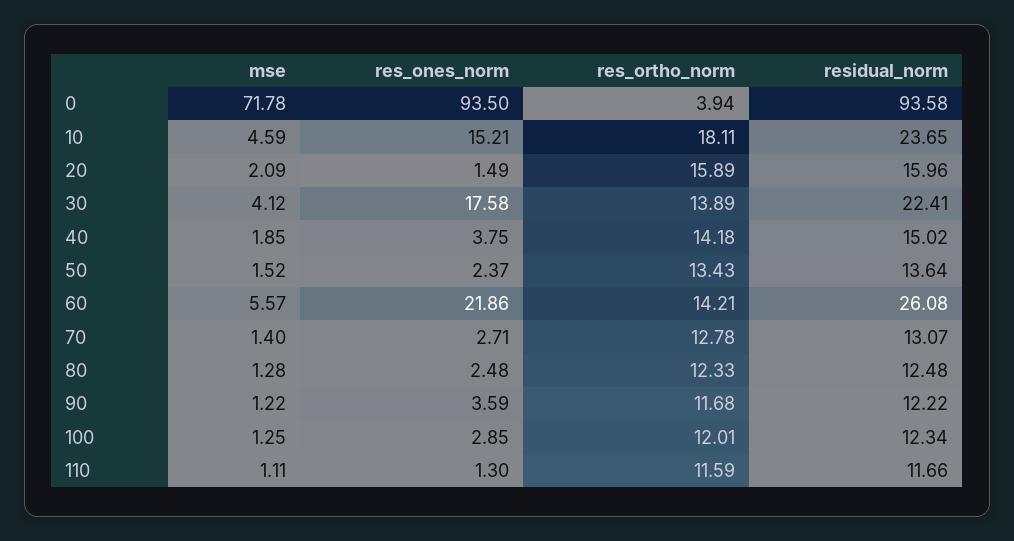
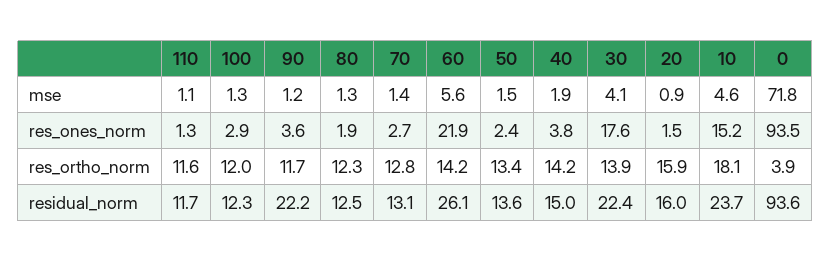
mse, 20: 2.09 -> 0.9
res_ones_norm, 80: 2.48 -> 1.9
residual_norm, 90: 12.22 -> 22.2

